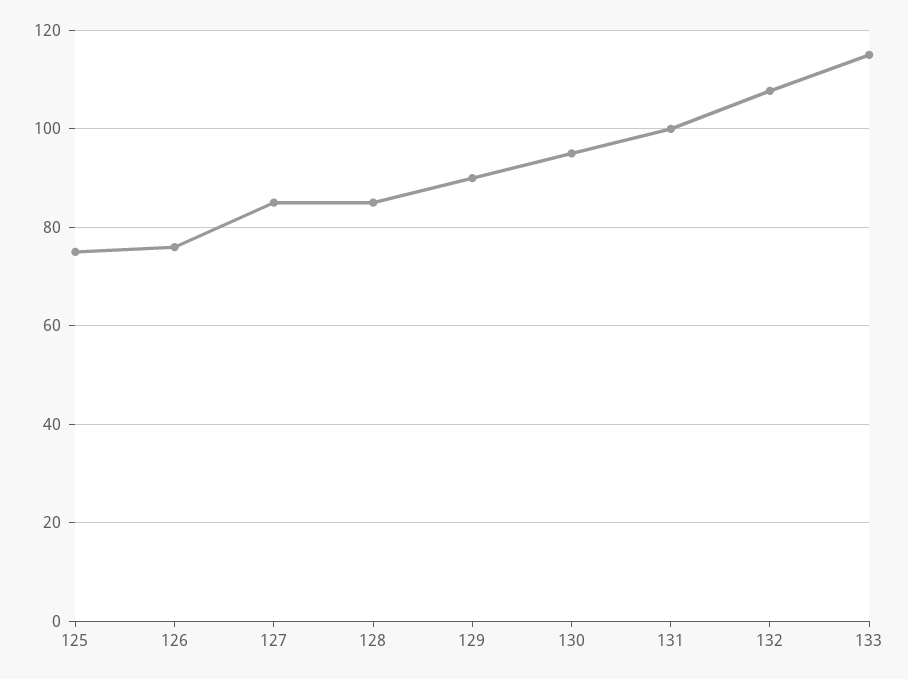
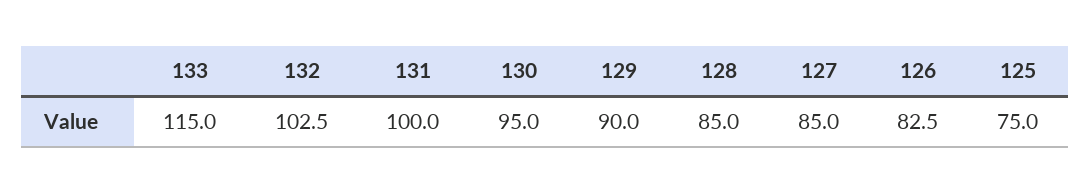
126: 76 -> 82.5
132: 108 -> 102.5

